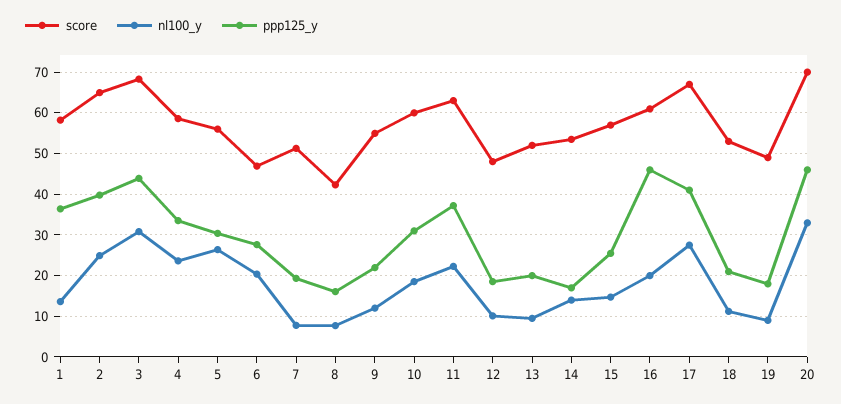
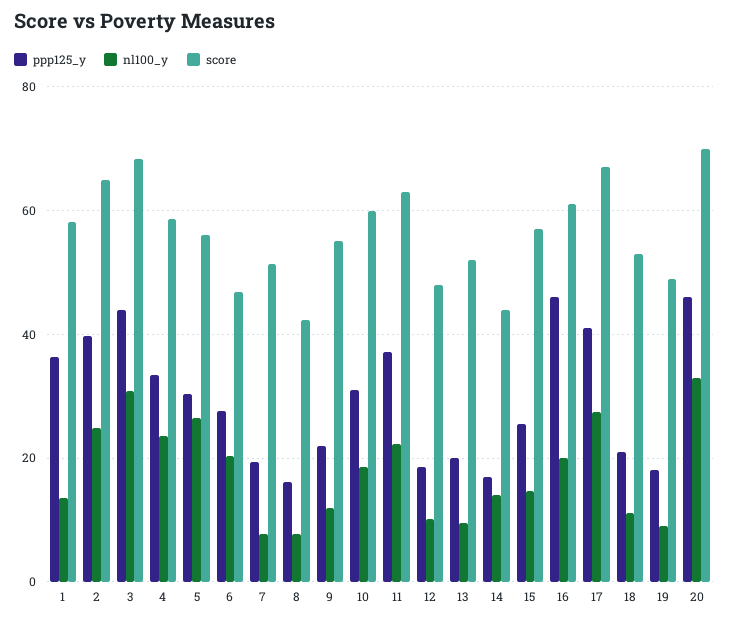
score, 14: 54 -> 44

